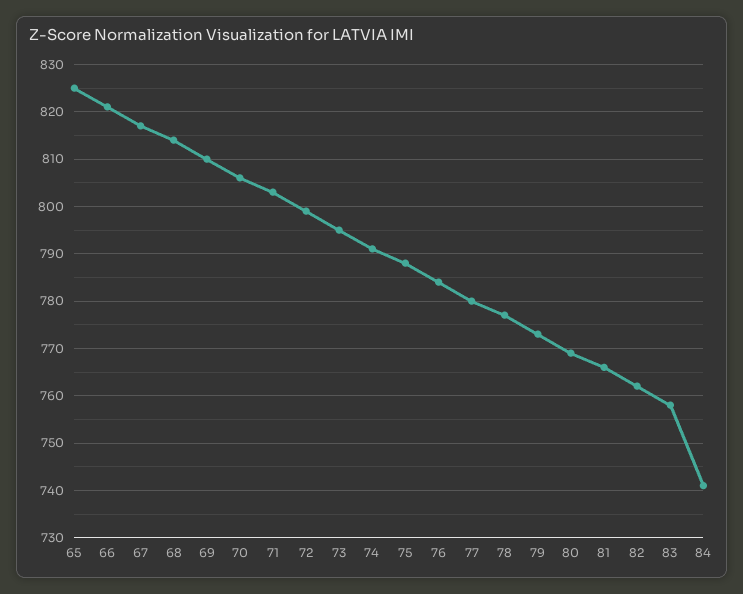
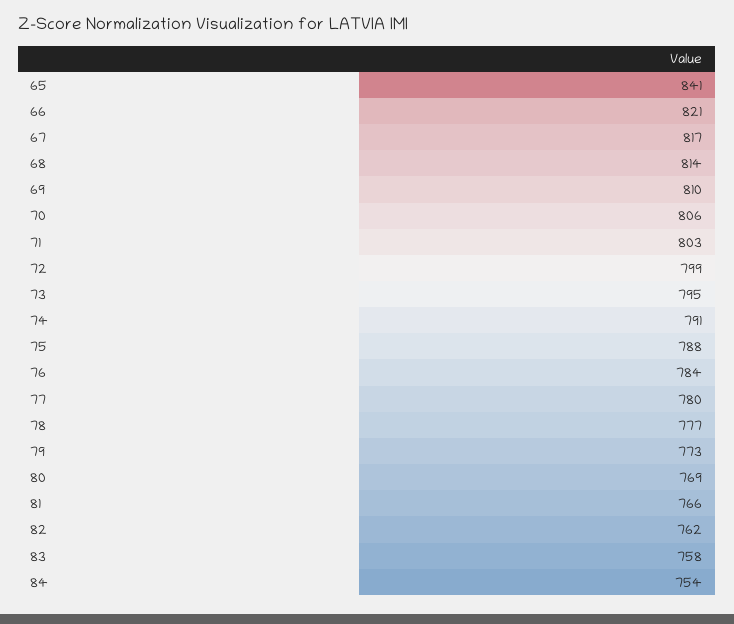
65: 825 -> 841
84: 740 -> 754

